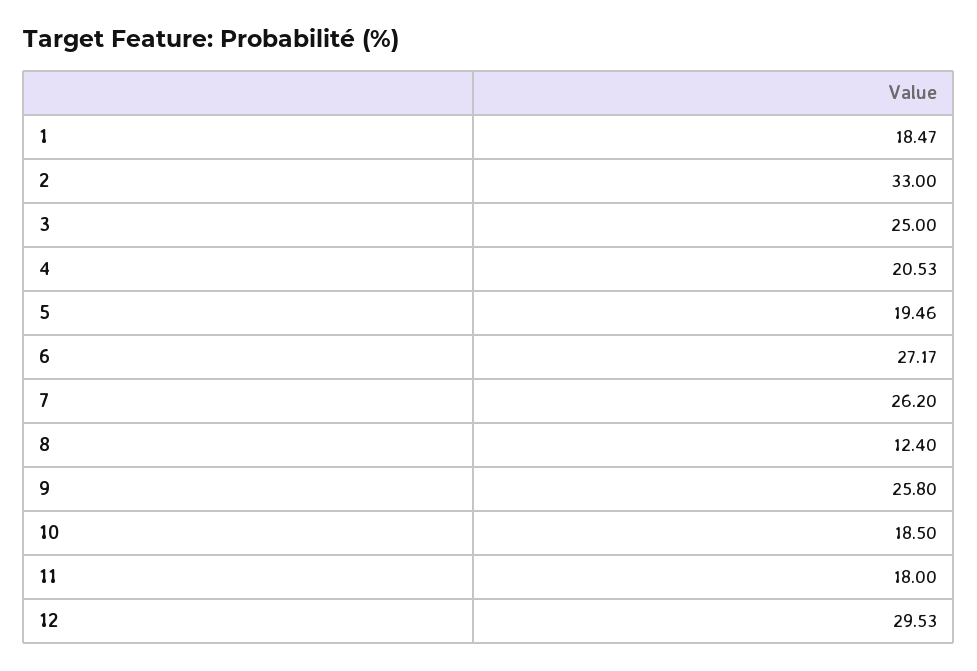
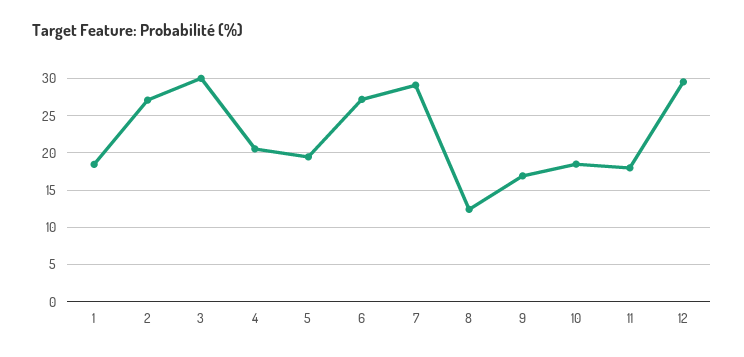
2: 33 -> 27
3: 25 -> 30
7: 26.2 -> 29
9: 25.8 -> 17

